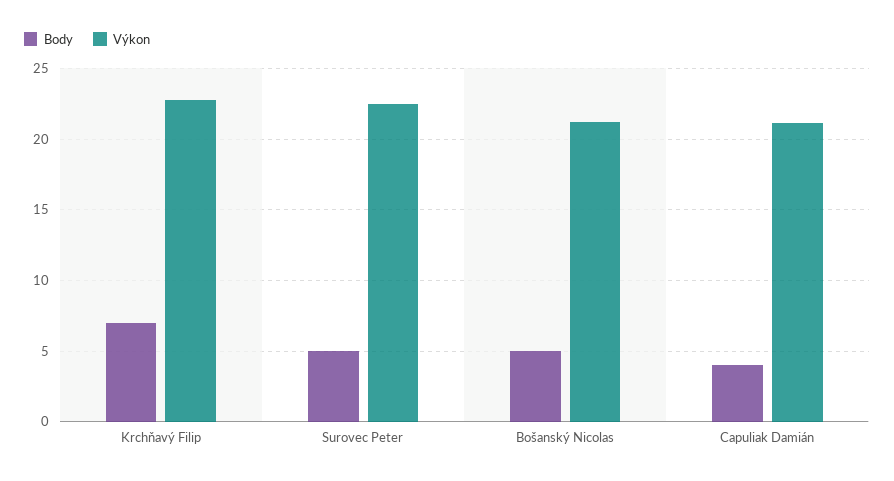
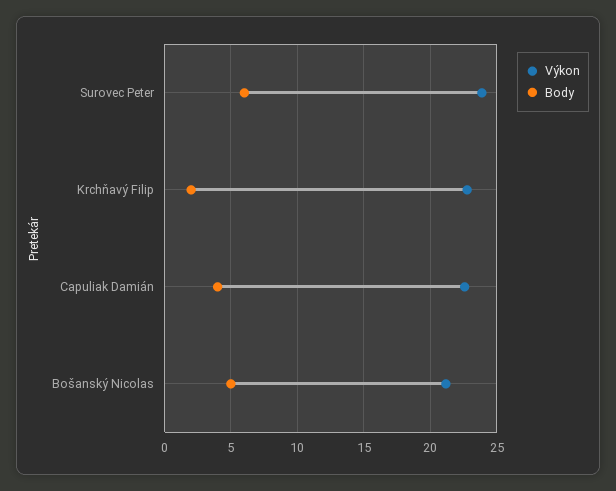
Body, Krchňavý Filip: 7 -> 2
Body, Surovec Peter: 5 -> 6
Výkon, Surovec Peter: 22.5 -> 24
Výkon, Capuliak Damián: 21 -> 22.5

